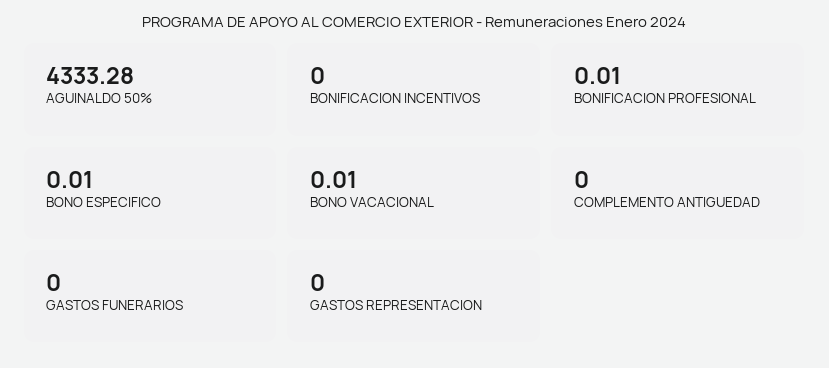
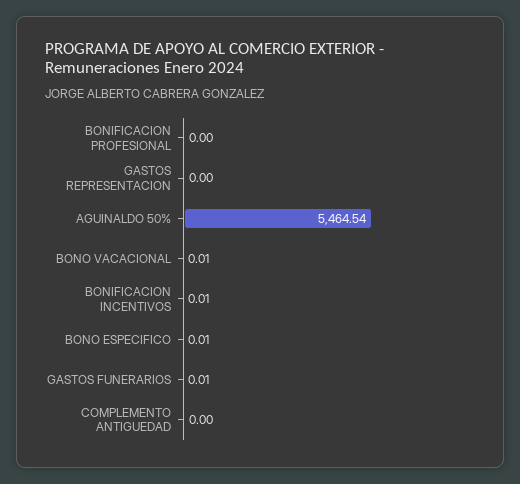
AGUINALDO 50%: 4333.28 -> 5464.54
BONIFICACION INCENTIVOS: 0 -> 0.01
BONIFICACION PROFESIONAL: 0.01 -> 0
GASTOS FUNERARIOS: 0 -> 0.01

